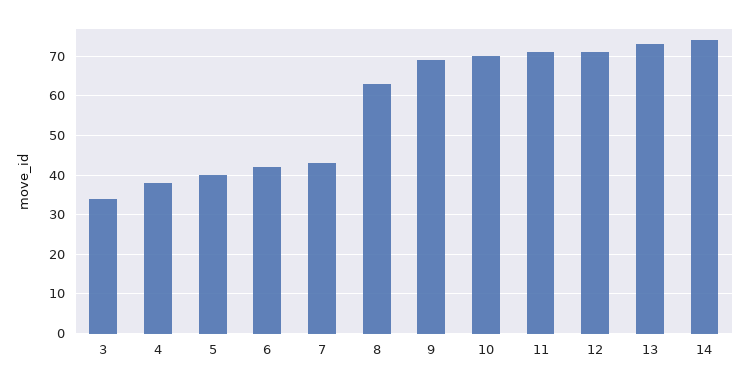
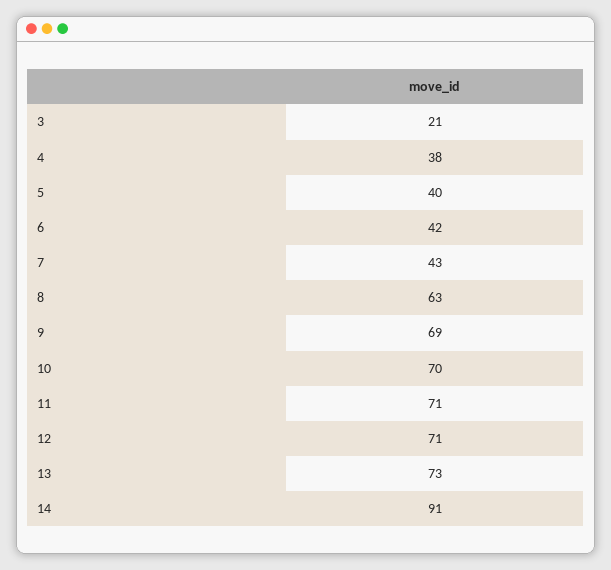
3: 35 -> 21
14: 75 -> 91

